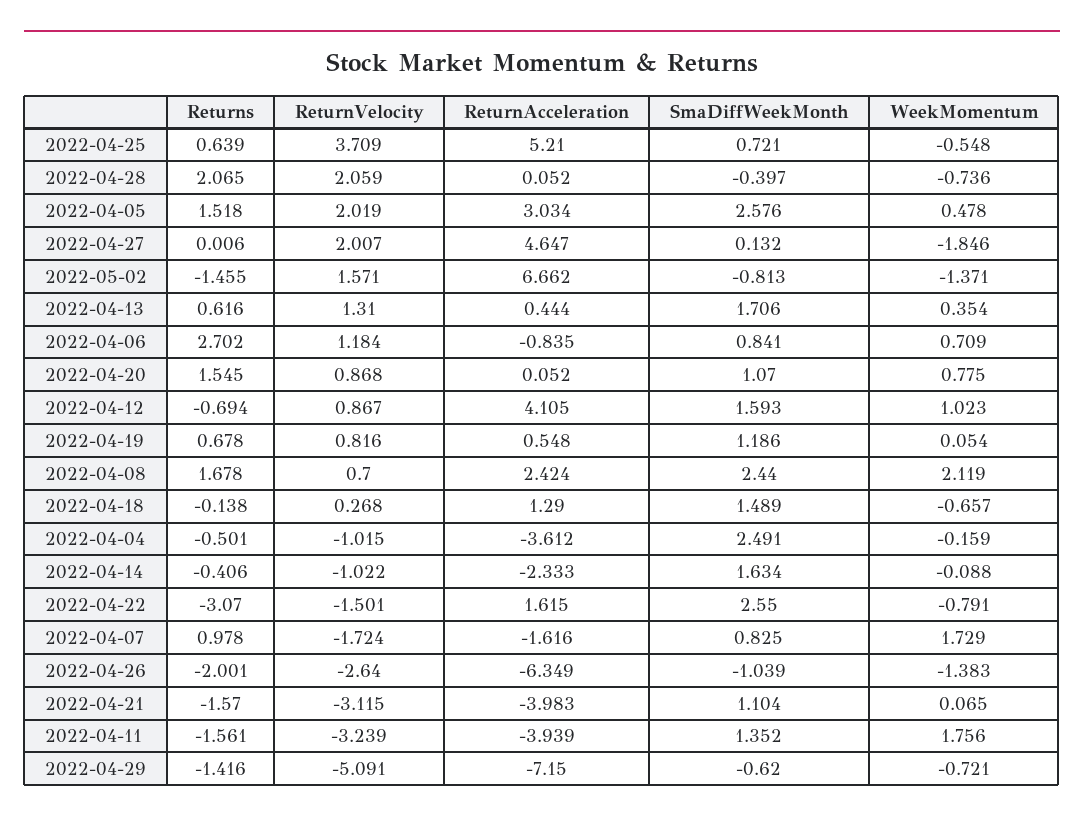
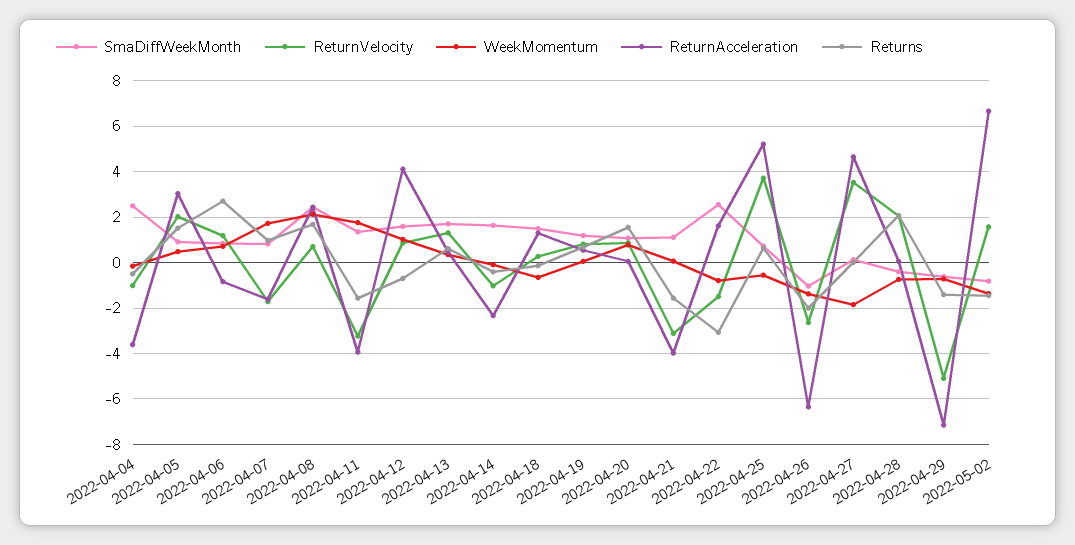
SmaDiffWeekMonth, 2022-04-05: 2.576 -> 1
ReturnVelocity, 2022-04-27: 2.007 -> 3.5

